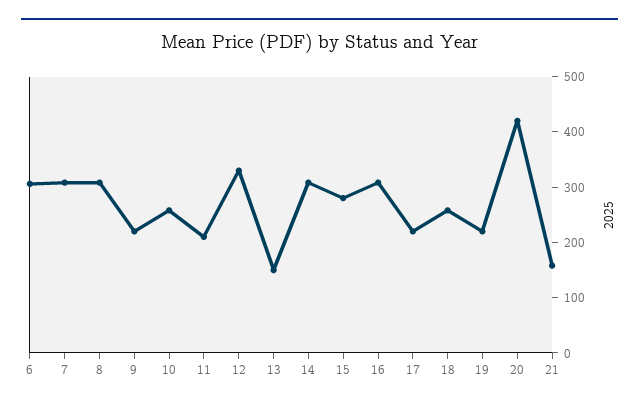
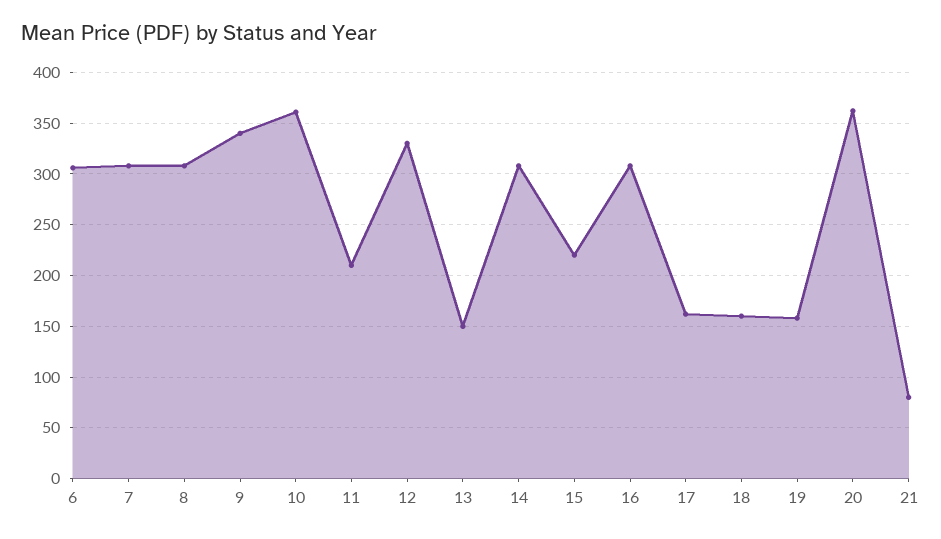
9: 220 -> 340
10: 260 -> 360
15: 280 -> 220
17: 220 -> 160
18: 260 -> 160
19: 220 -> 160
20: 420 -> 360
21: 160 -> 80

